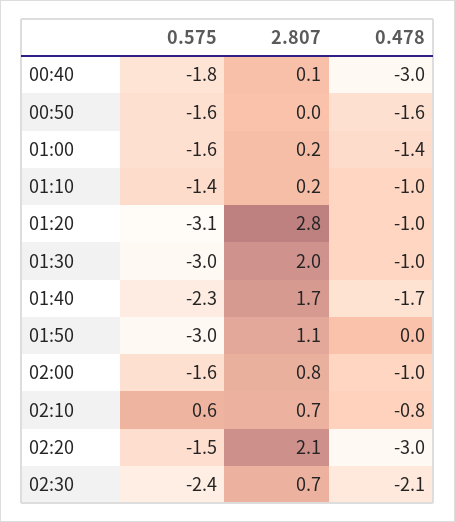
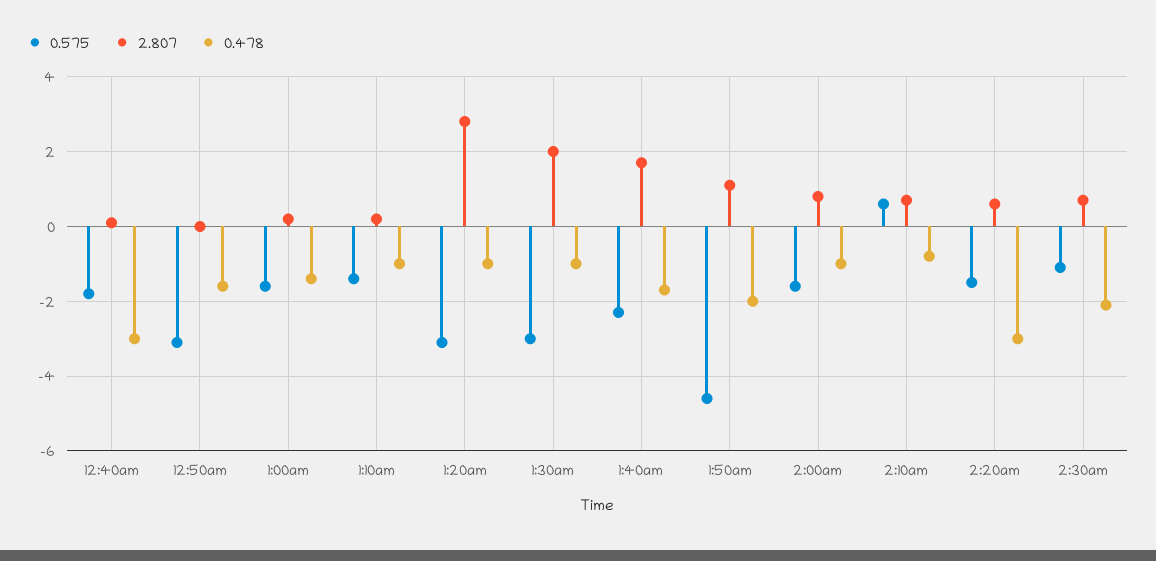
0.575, 00:50: -1.6 -> -3
0.575, 01:50: -3 -> -4.5
0.478, 01:50: 0 -> -2
2.807, 02:20: 2.1 -> 0.5
0.575, 02:30: -2.4 -> -1

